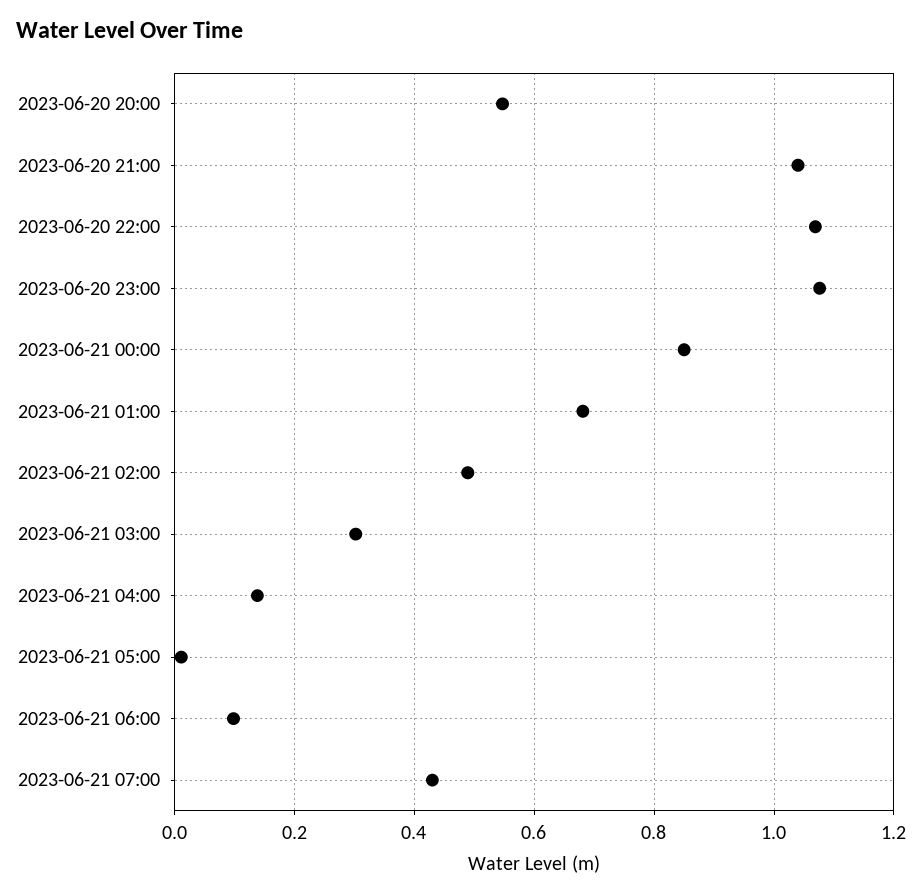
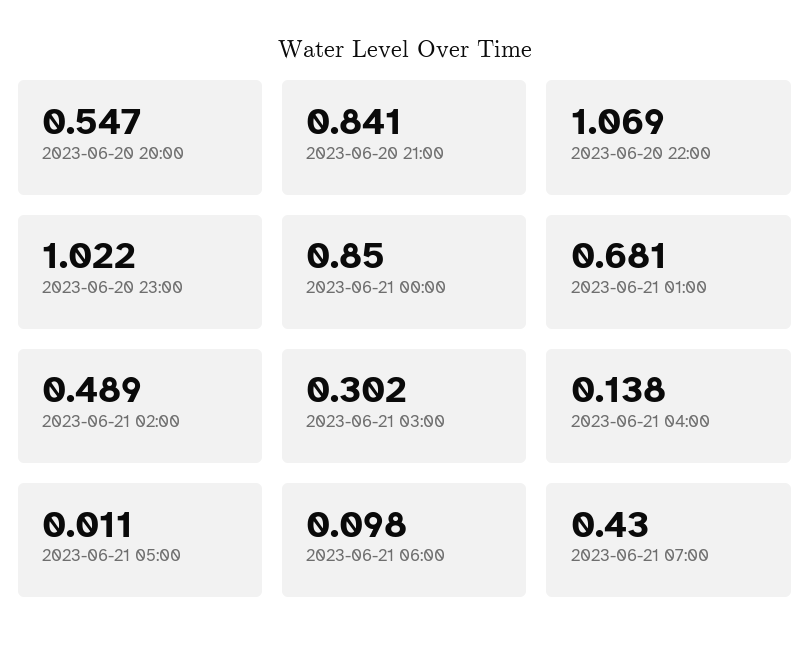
2023-06-20 21:00: 1.04 -> 0.841
2023-06-20 23:00: 1.08 -> 1.022

